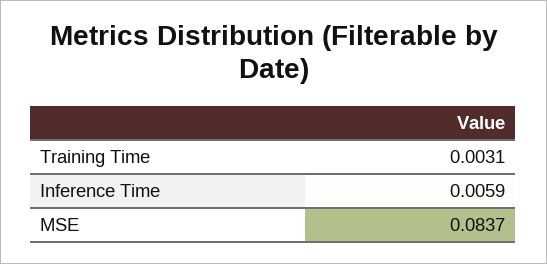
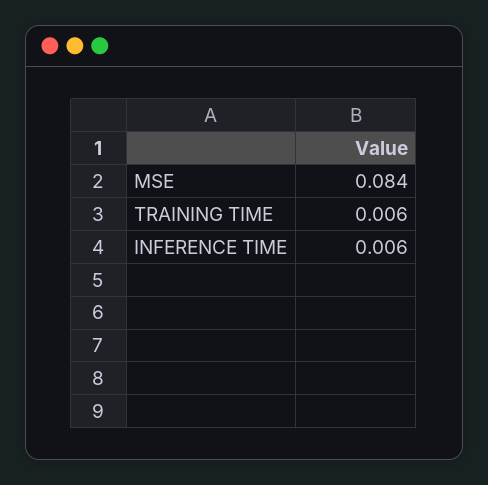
Training Time: 0.0031 -> 0.006

